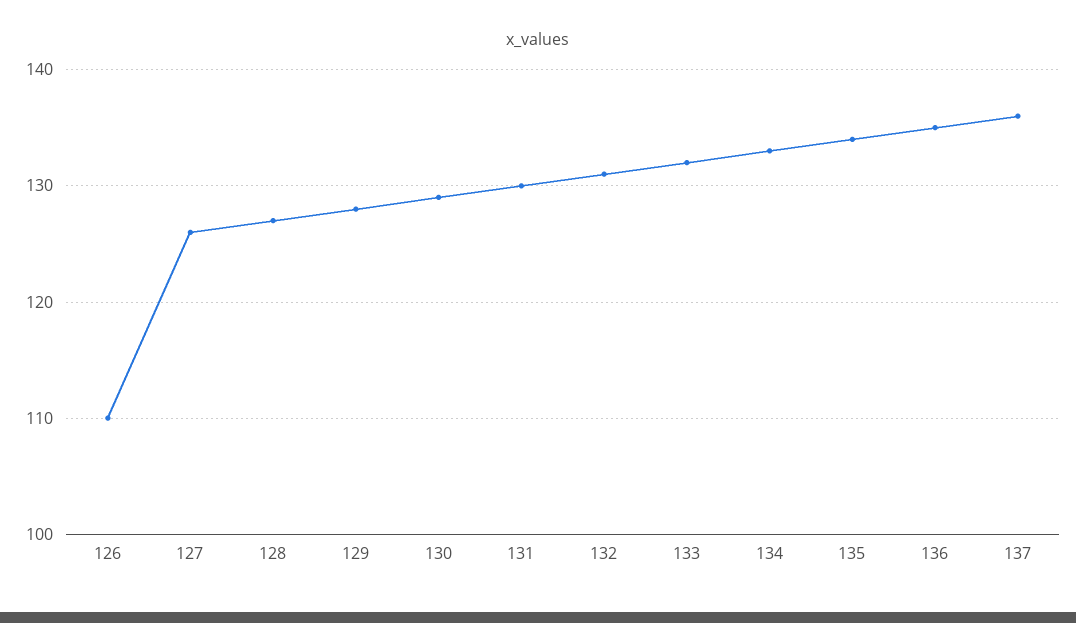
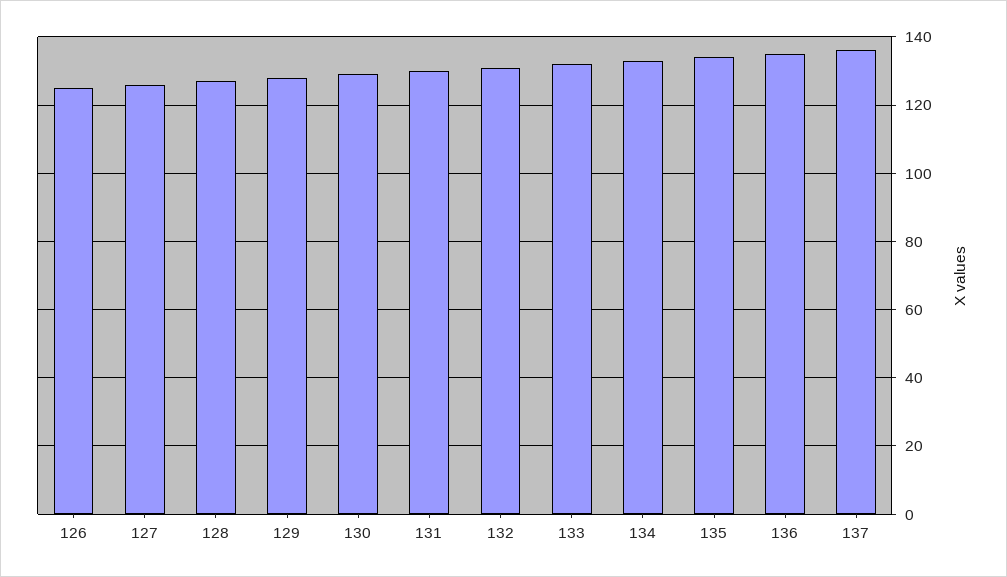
126: 110 -> 125

